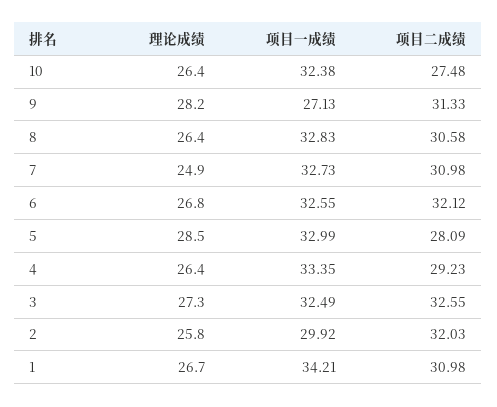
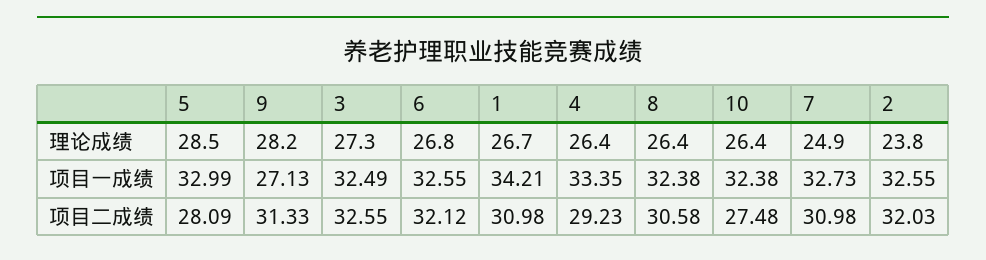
项目一成绩, 8: 32.83 -> 32.38
理论成绩, 2: 25.8 -> 23.8
项目一成绩, 2: 29.92 -> 32.55

